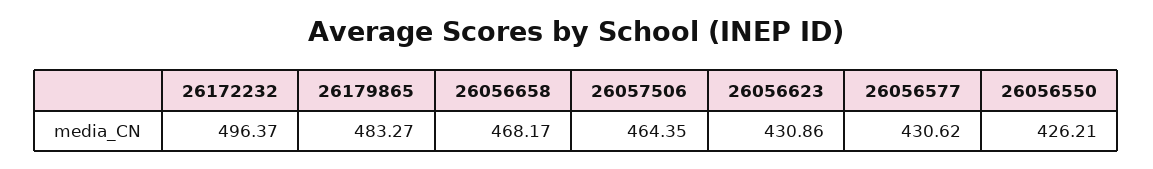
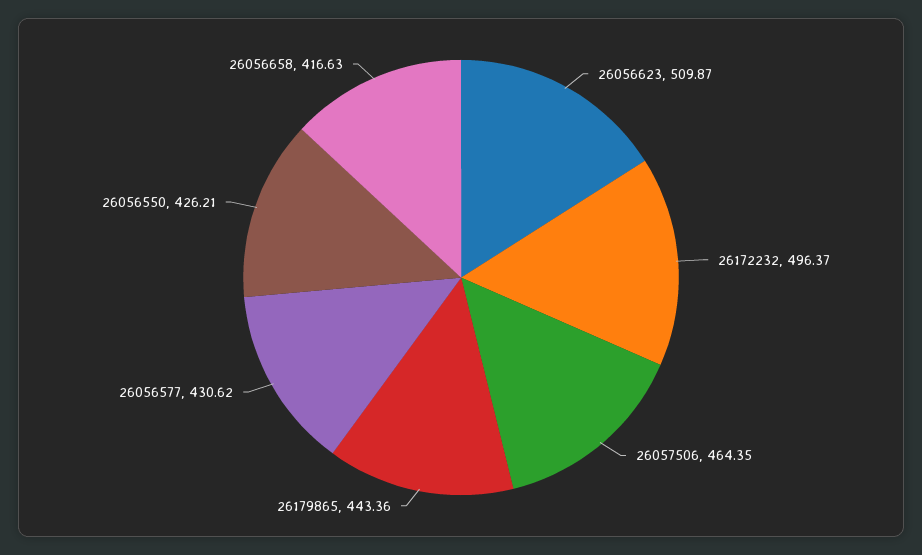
26179865: 483.27 -> 443.36
26056658: 468.17 -> 416.63
26056623: 430.86 -> 509.87

